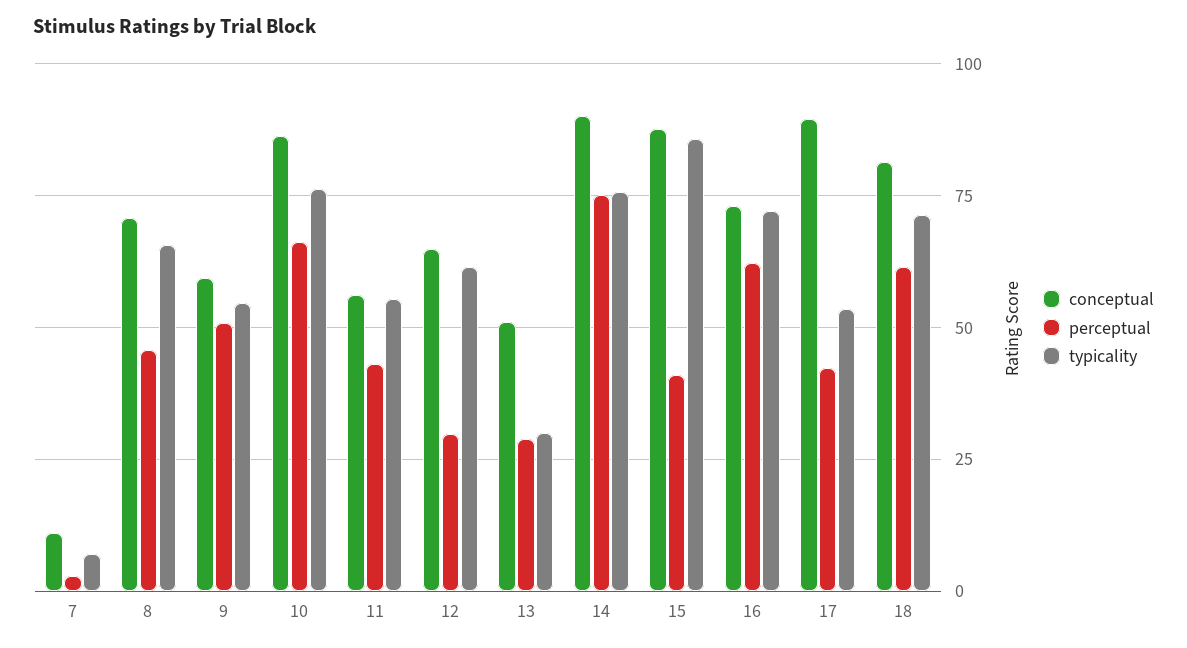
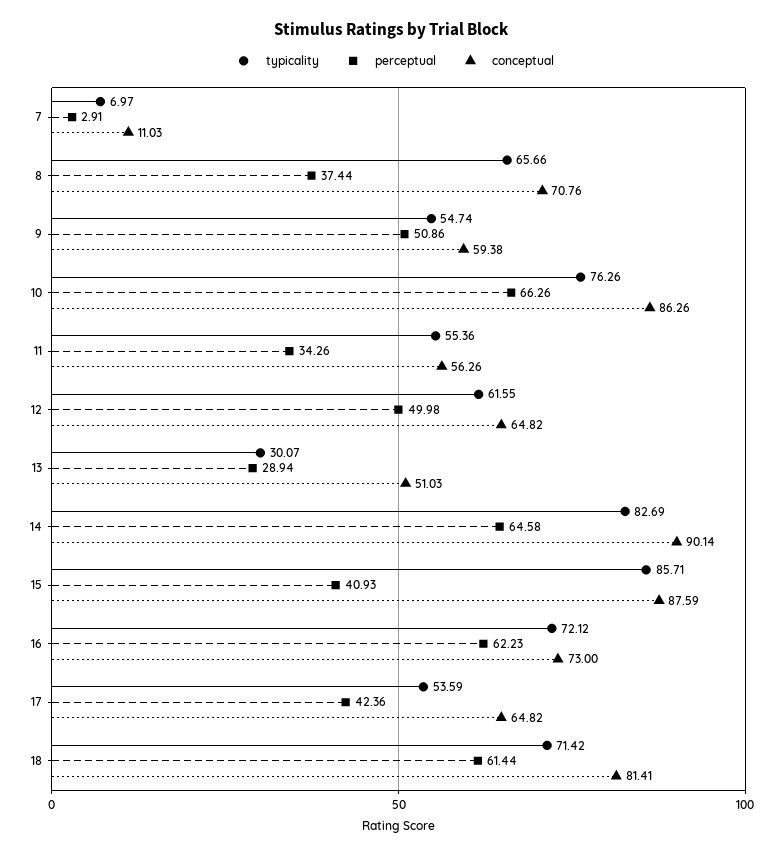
perceptual, 8: 45 -> 37.44
perceptual, 11: 42.5 -> 34.26
perceptual, 12: 30 -> 49.98
perceptual, 14: 75 -> 64.58
typicality, 14: 75 -> 82.69
conceptual, 17: 90 -> 64.82

